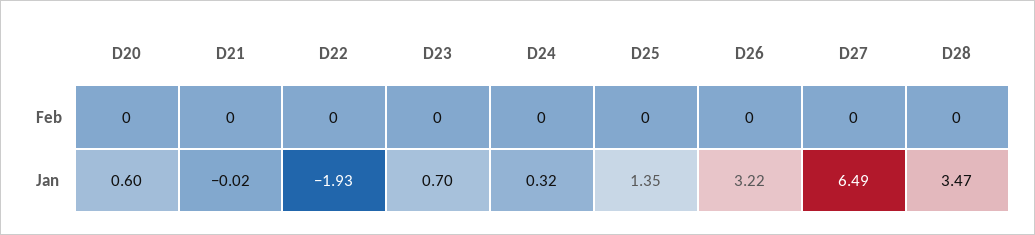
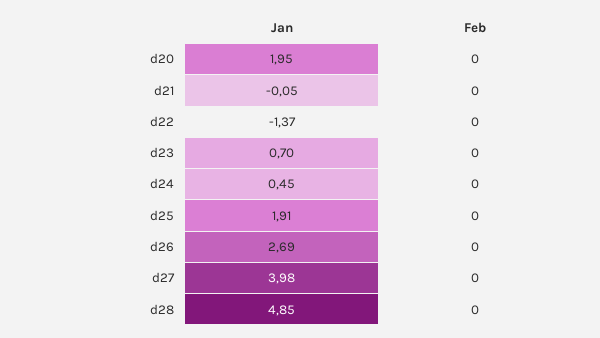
D20, Jan: 0.6 -> 1.95
D21, Jan: -0.02 -> -0.05
D22, Jan: -1.93 -> -1.37
D24, Jan: 0.32 -> 0.45
D25, Jan: 1.35 -> 1.91
D26, Jan: 3.22 -> 2.69
D27, Jan: 6.49 -> 3.98
D28, Jan: 3.47 -> 4.85

